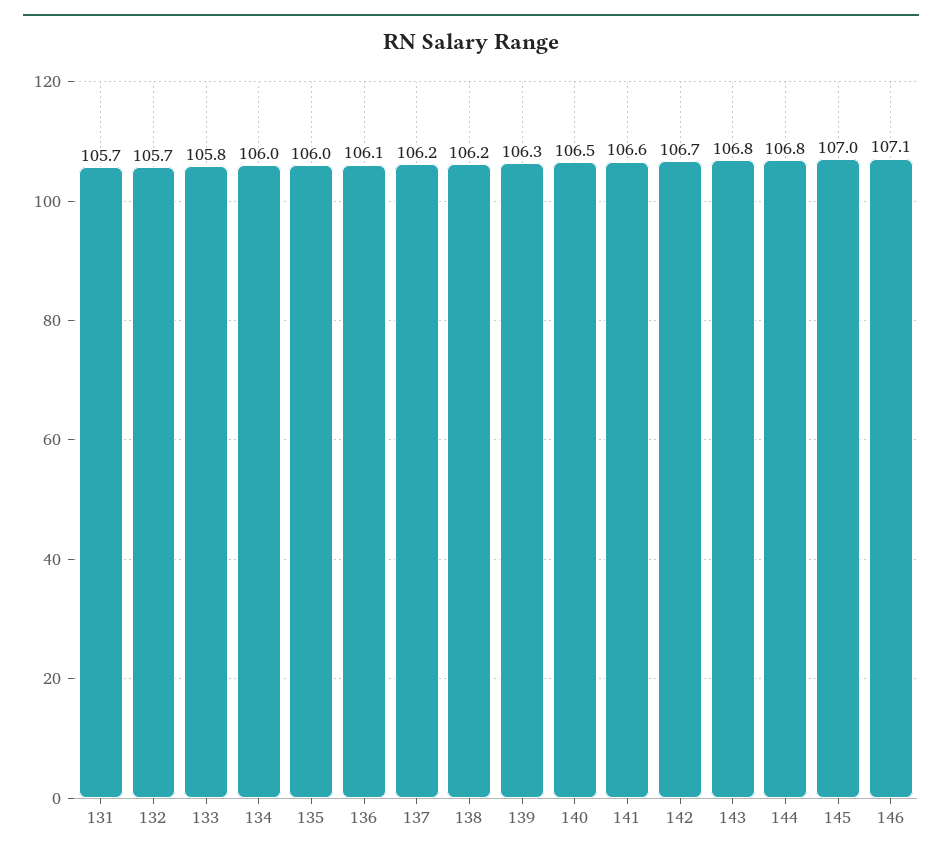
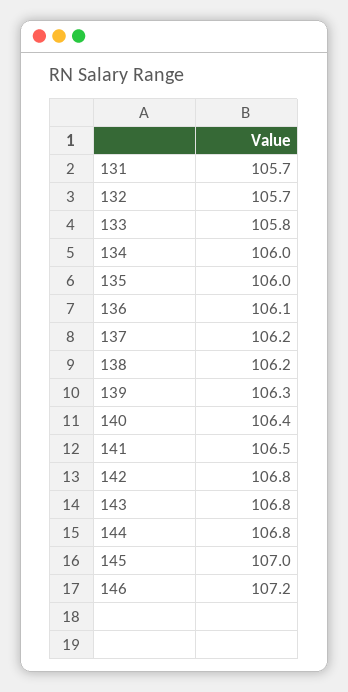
140: 106.5 -> 106.4
141: 106.6 -> 106.5
142: 106.7 -> 106.8
146: 107.1 -> 107.2

